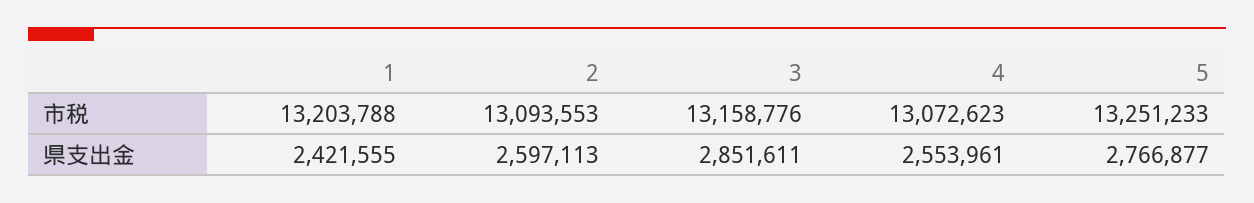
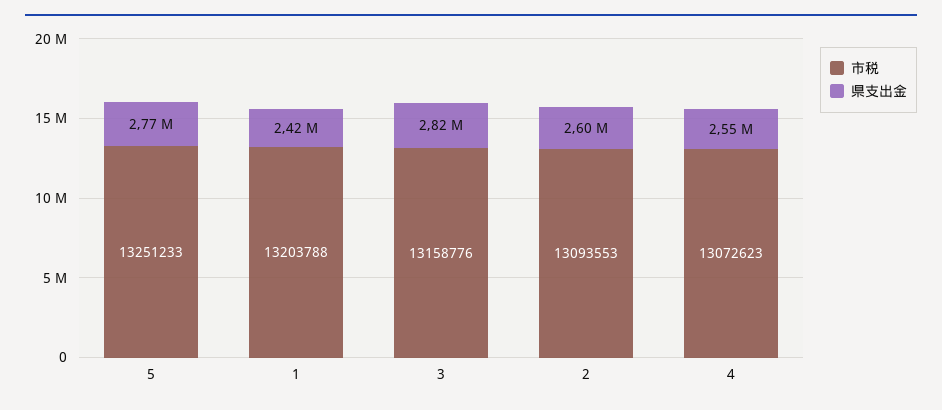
県支出金, 3: 2851611 -> 2820000

